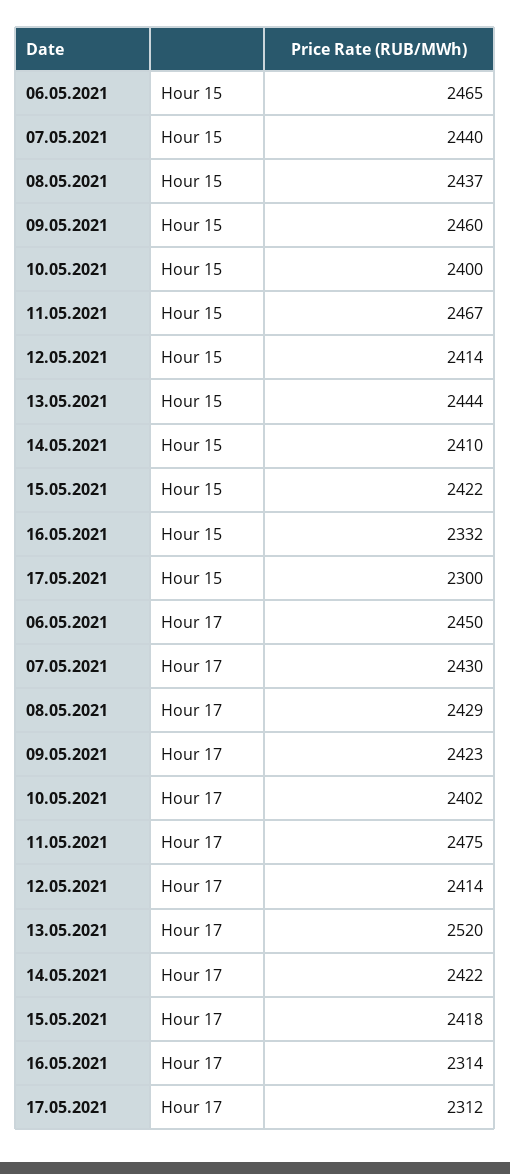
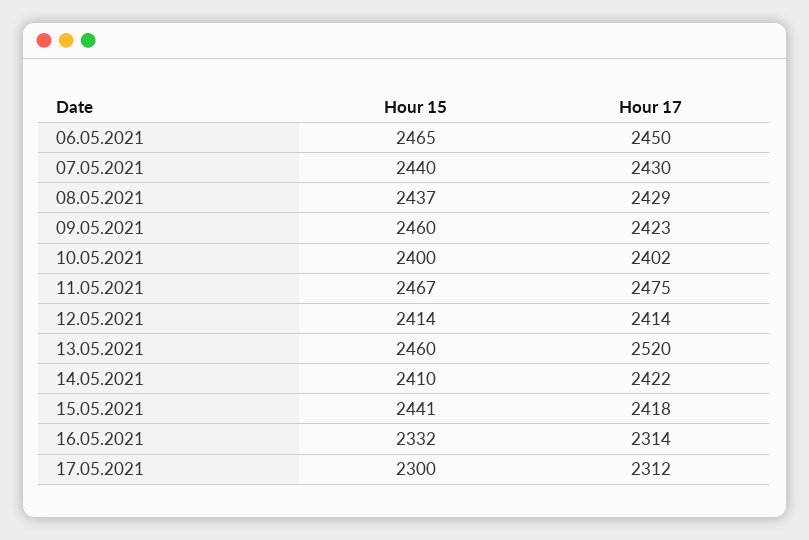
13.05.2021, Hour 15: 2444 -> 2460
15.05.2021, Hour 15: 2422 -> 2441

